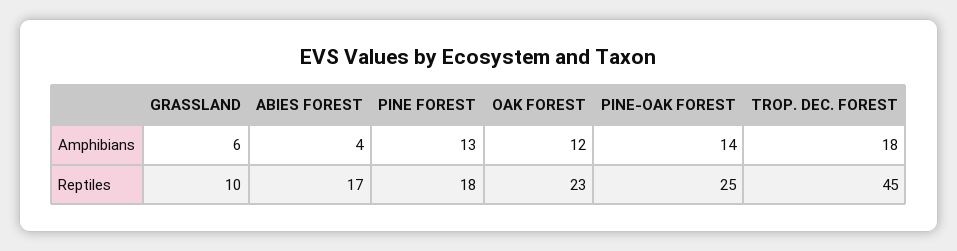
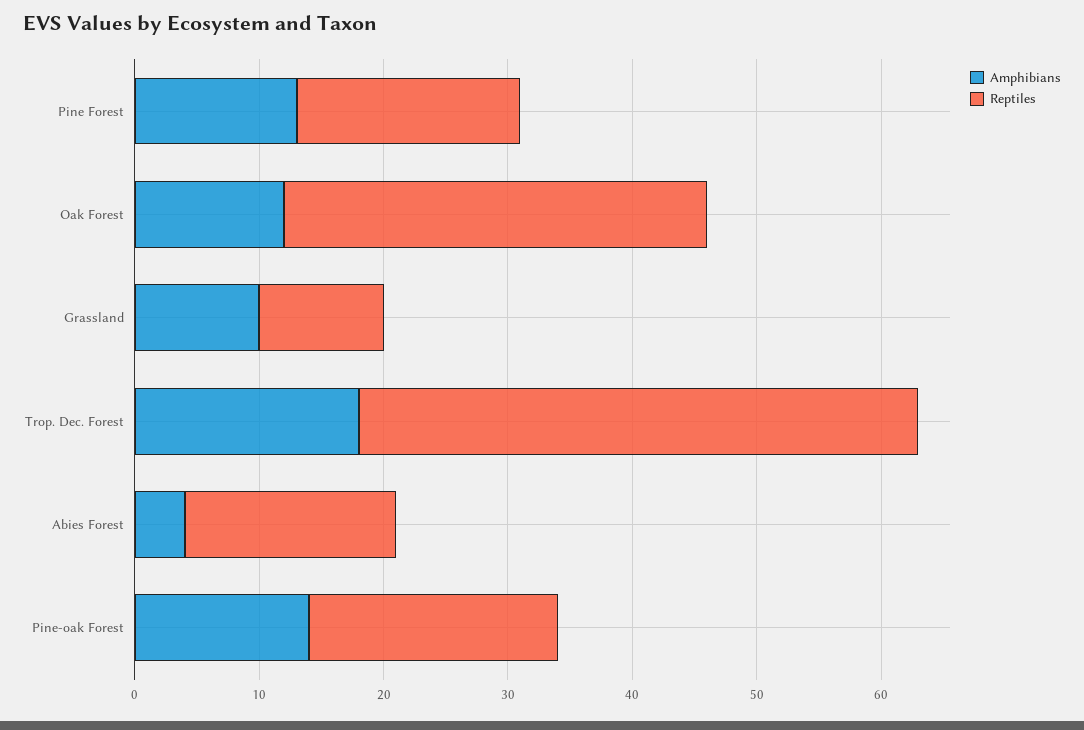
Amphibians, GRASSLAND: 6 -> 10
Reptiles, OAK FOREST: 23 -> 34
Reptiles, PINE-OAK FOREST: 25 -> 20

